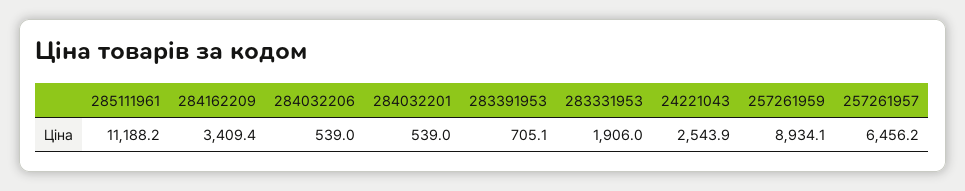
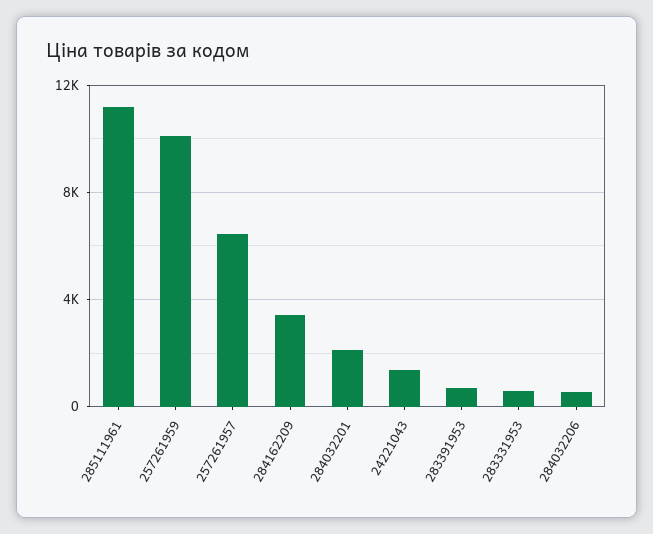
284032201: 539 -> 2000
283331953: 1906 -> 500
24221043: 2543.9 -> 1500
257261959: 8934.1 -> 10000

